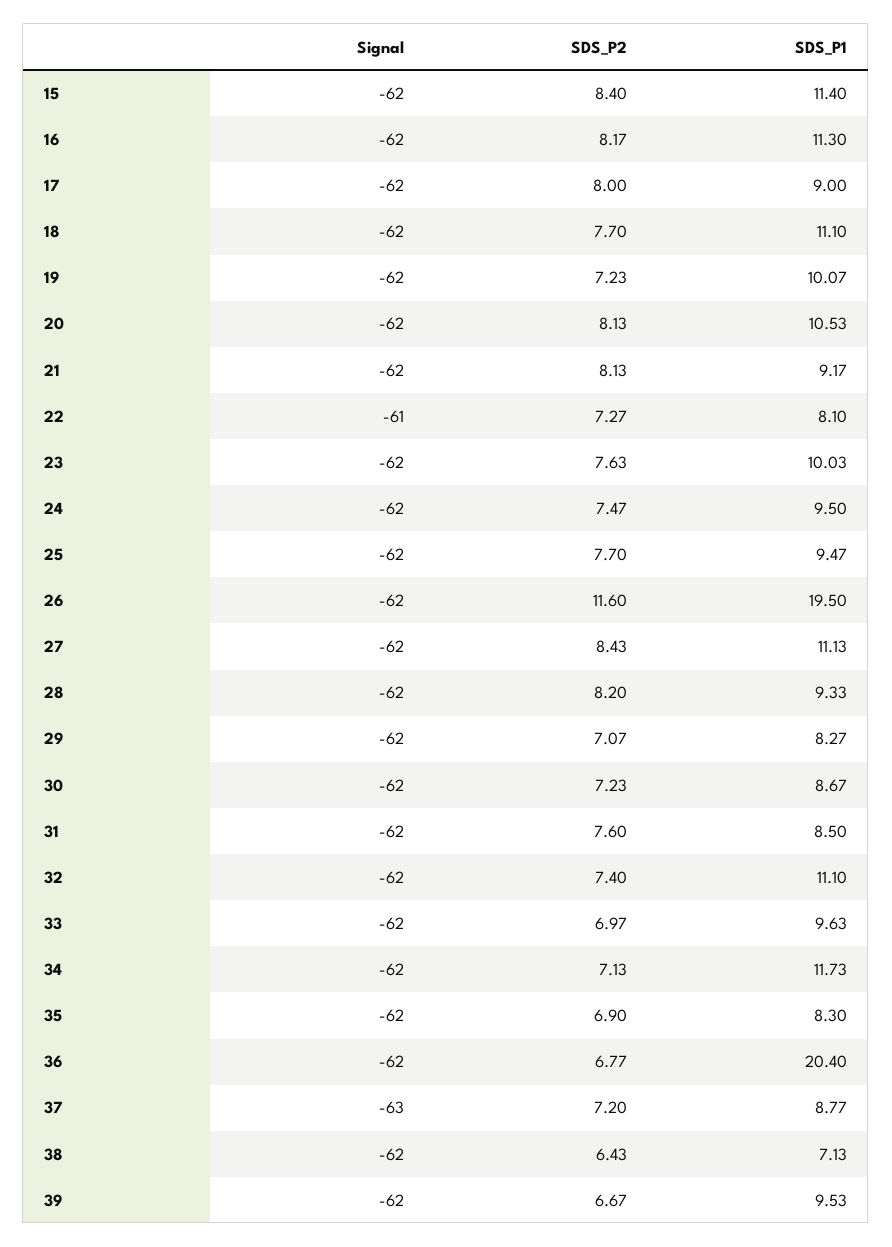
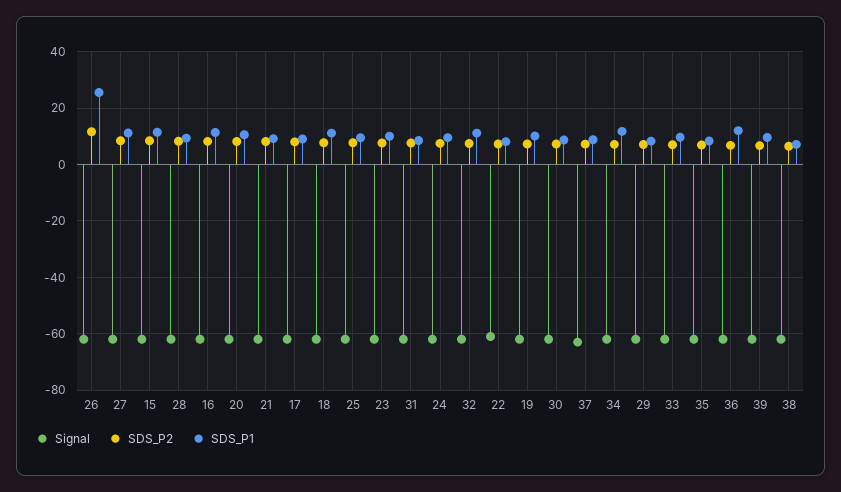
SDS_P1, 26: 19.5 -> 25
SDS_P1, 36: 20.4 -> 12.5

